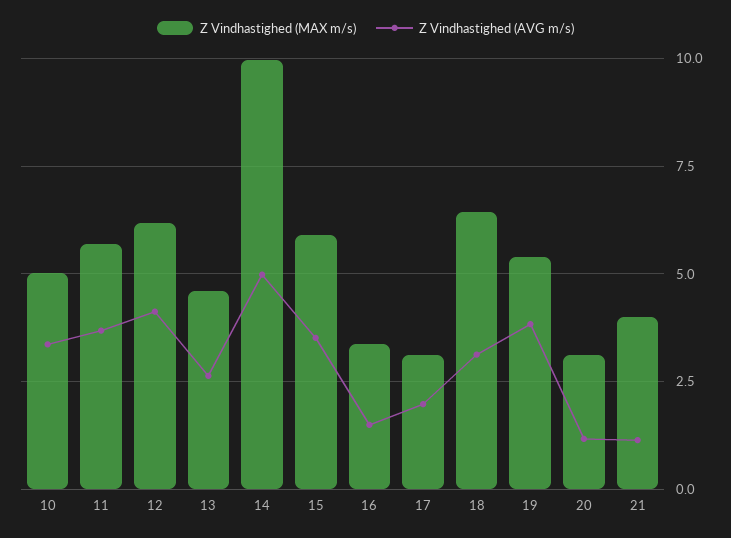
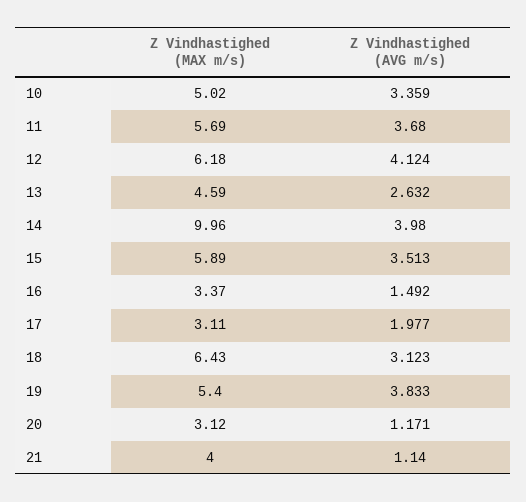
Z Vindhastighed (AVG m/s), 14: 5 -> 3.98

